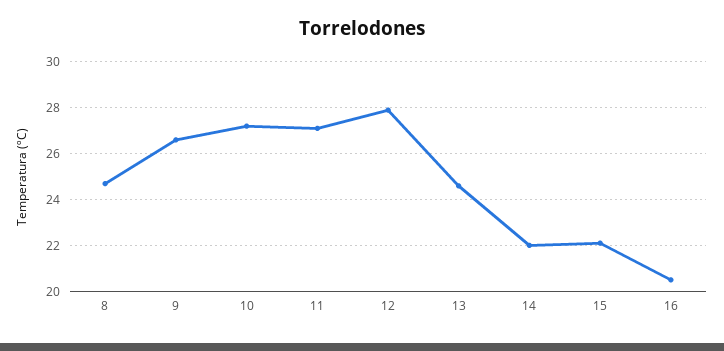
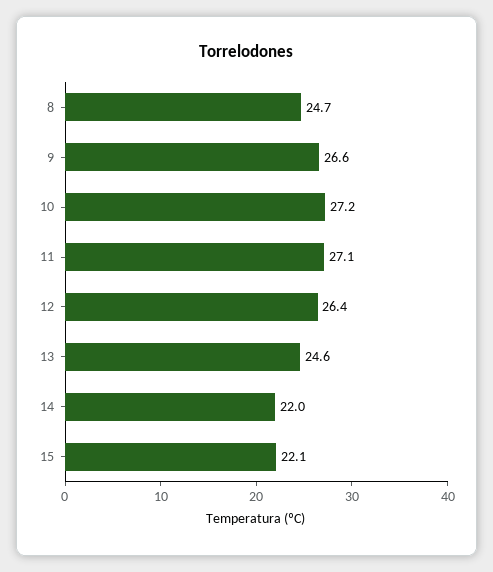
12: 28 -> 26.4
16: 20.5 -> none

